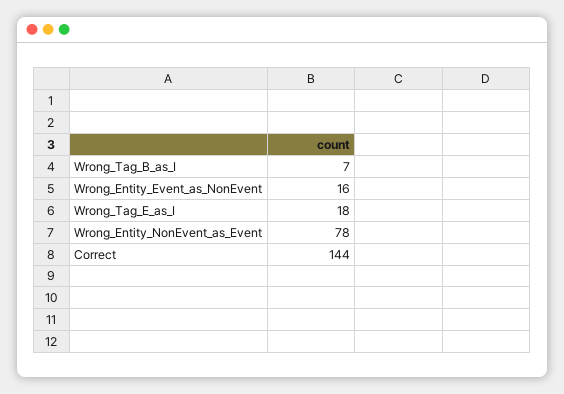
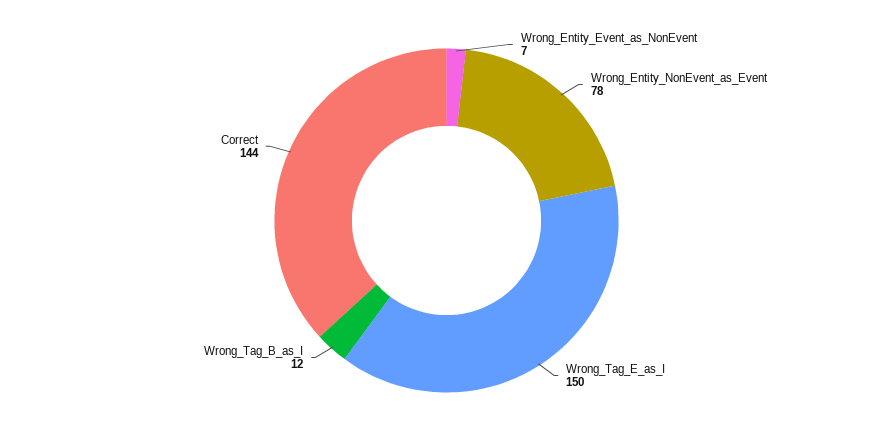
Wrong_Tag_B_as_I: 7 -> 12
Wrong_Entity_Event_as_NonEvent: 16 -> 7
Wrong_Tag_E_as_I: 18 -> 150

